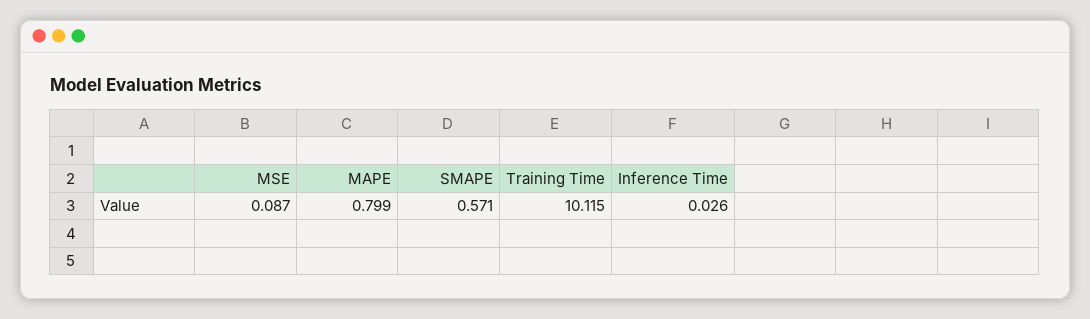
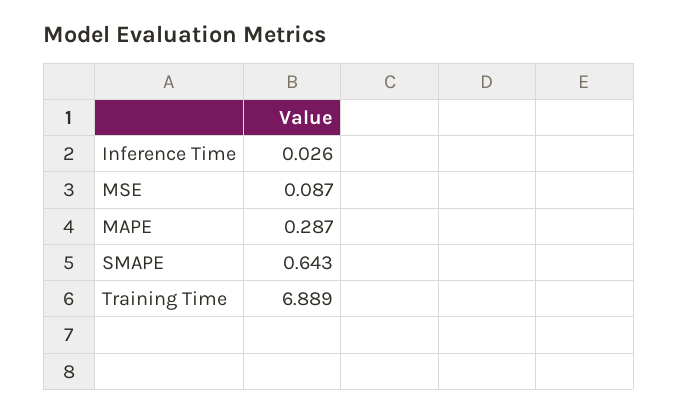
MAPE: 0.799 -> 0.287
SMAPE: 0.571 -> 0.643
Training Time: 10.115 -> 6.889

